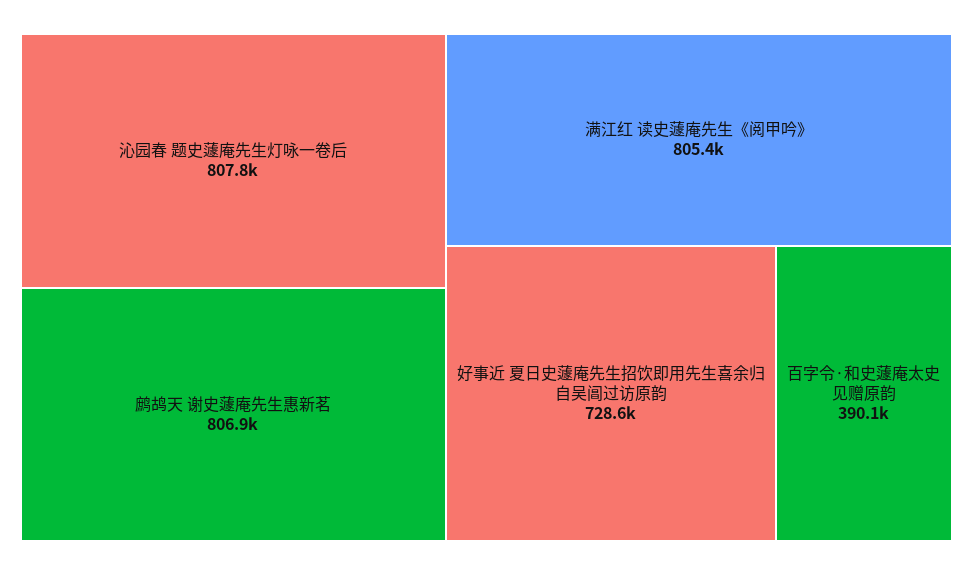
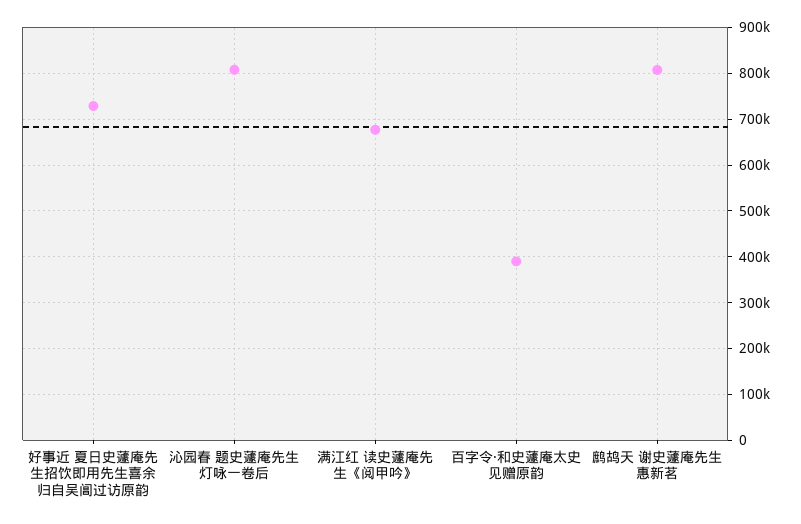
满江红 读史蘧庵先生《阅甲吟》: 805400 -> 680000

